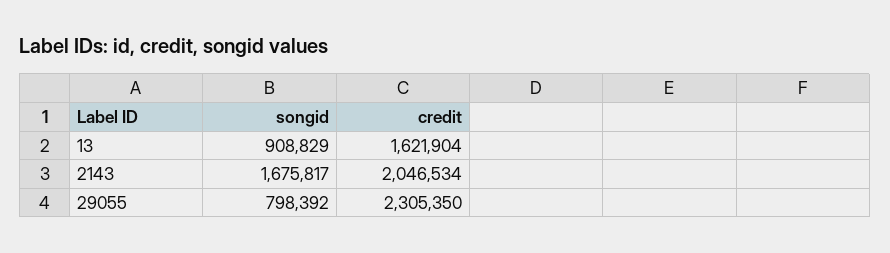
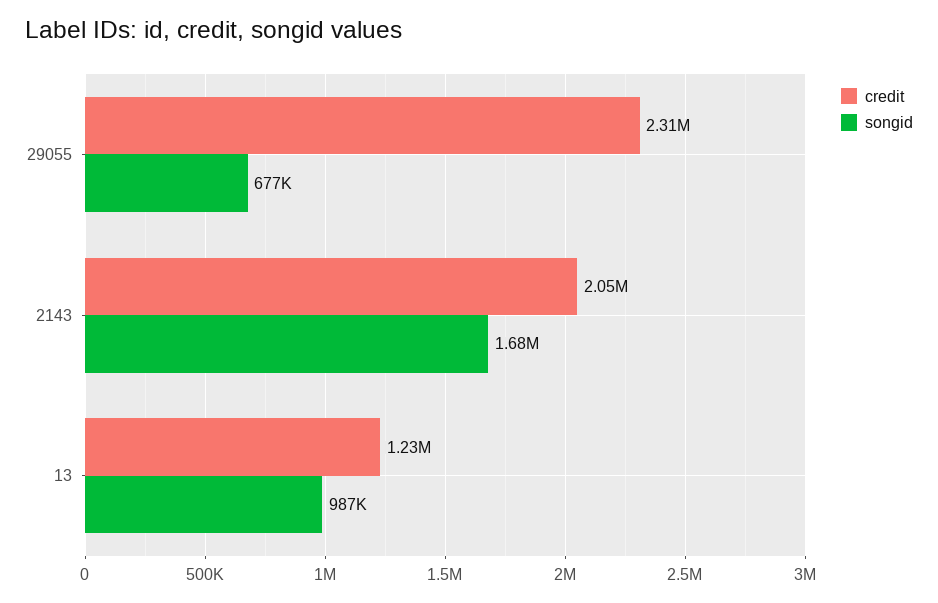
songid, 13: 908829 -> 987000
credit, 13: 1621904 -> 1230000
songid, 29055: 798392 -> 677000

